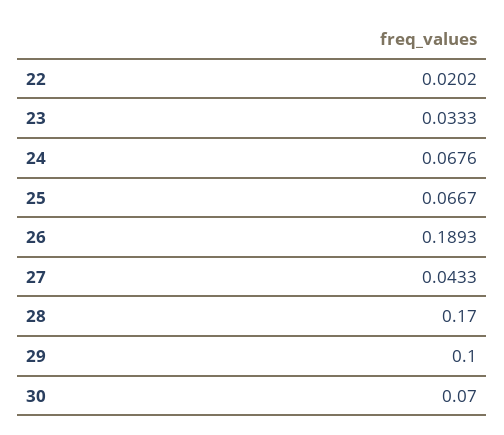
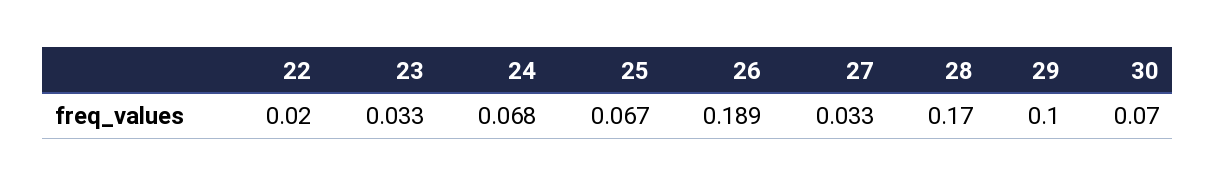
27: 0.0433 -> 0.033

